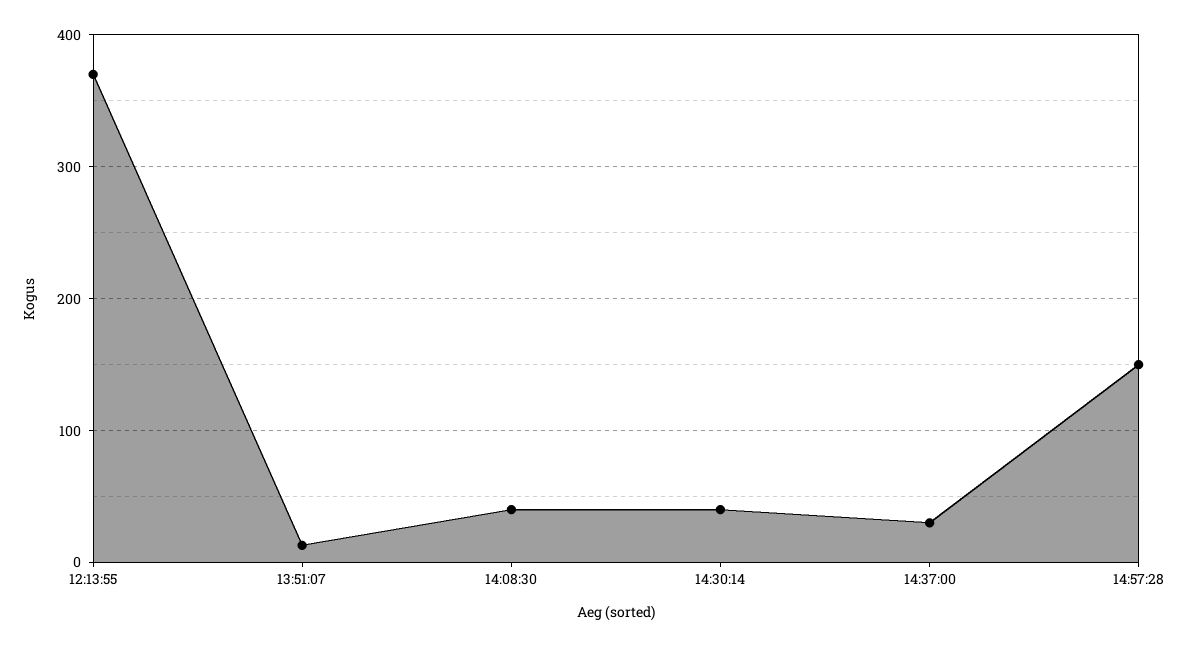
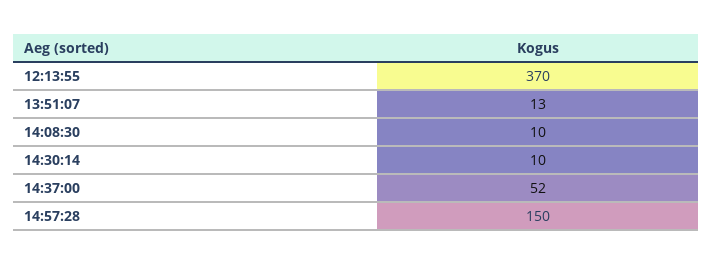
14:08:30: 40 -> 10
14:30:14: 40 -> 10
14:37:00: 30 -> 52

